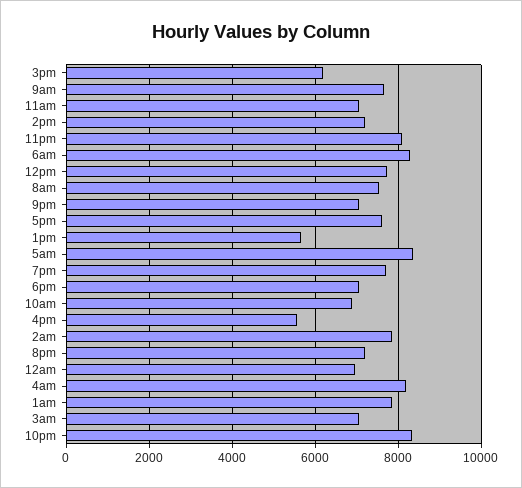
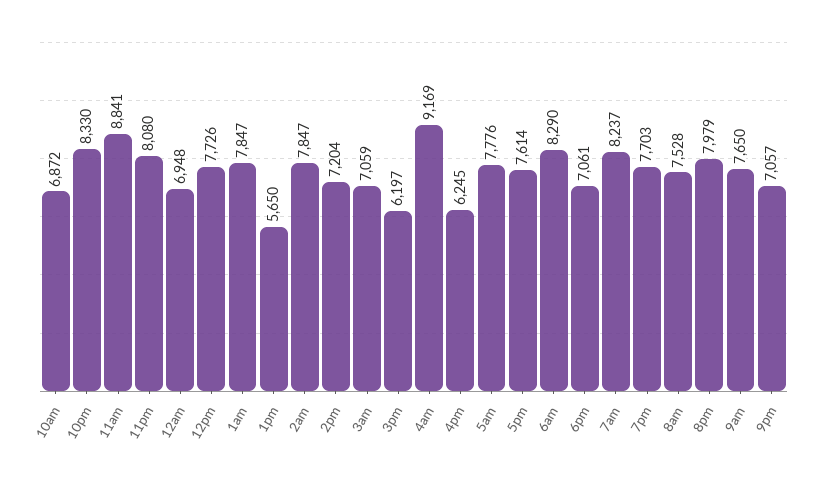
11am: 7000 -> 8841
5am: 8400 -> 7776
4pm: 5600 -> 6245
8pm: 7200 -> 7979
4am: 8200 -> 9169
7am: none -> 8237

